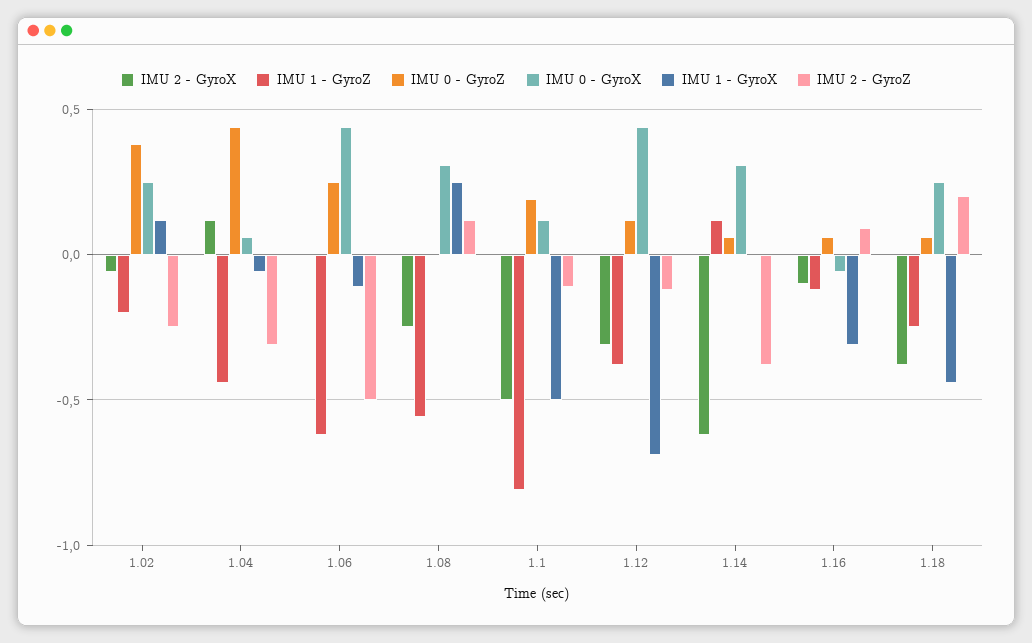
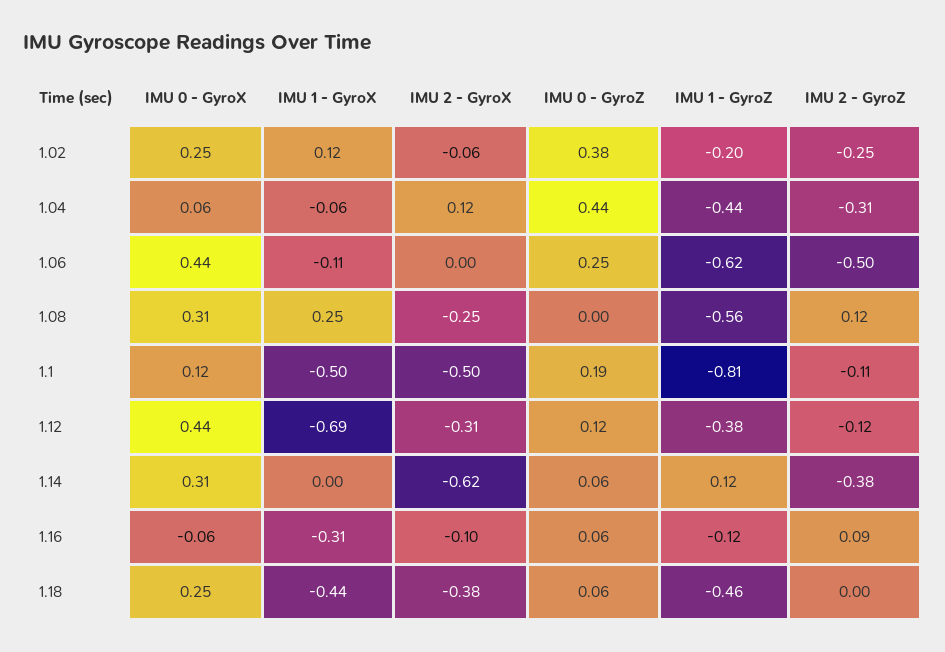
IMU 1 - GyroZ, 1.18: -0.25 -> -0.46
IMU 2 - GyroZ, 1.18: 0.2 -> 0

